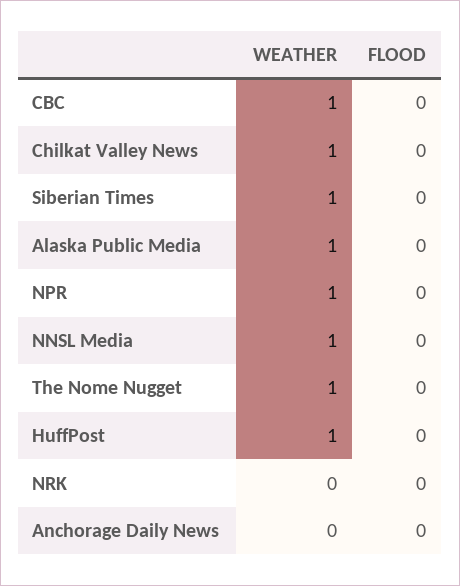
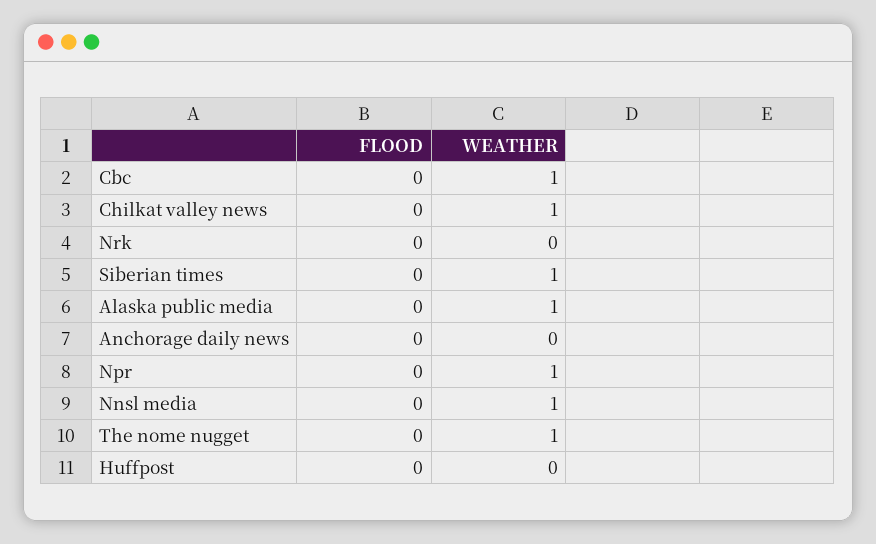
WEATHER, HuffPost: 1 -> 0

